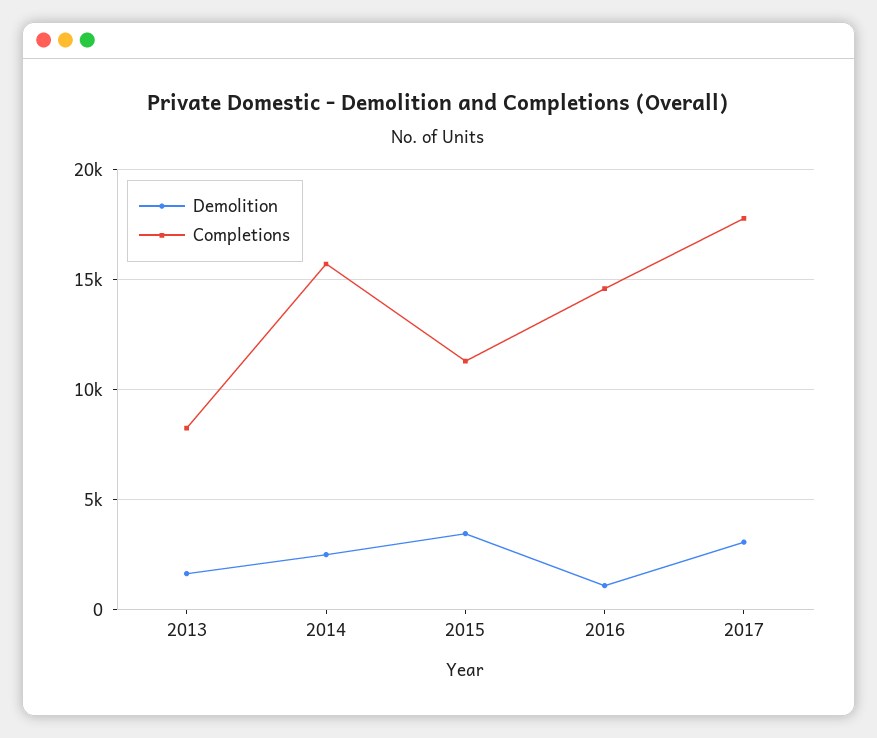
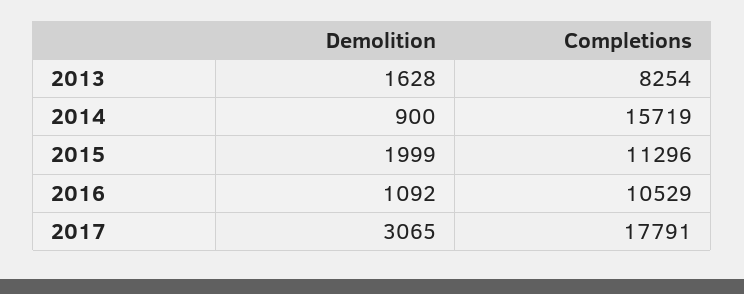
Demolition, 2014: 2500 -> 900
Demolition, 2015: 3500 -> 1999
Completions, 2016: 14500 -> 10529

